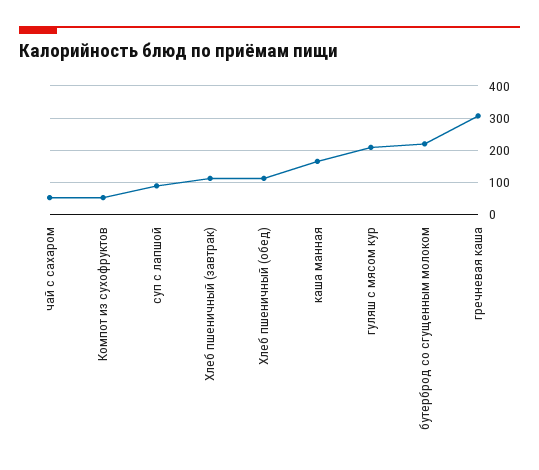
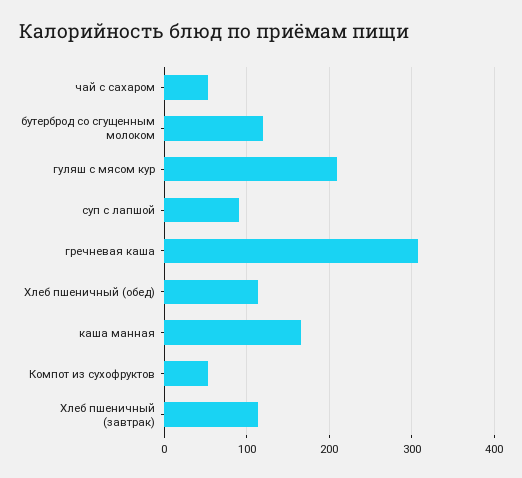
бутерброд со сгущенным молоком: 220 -> 120

